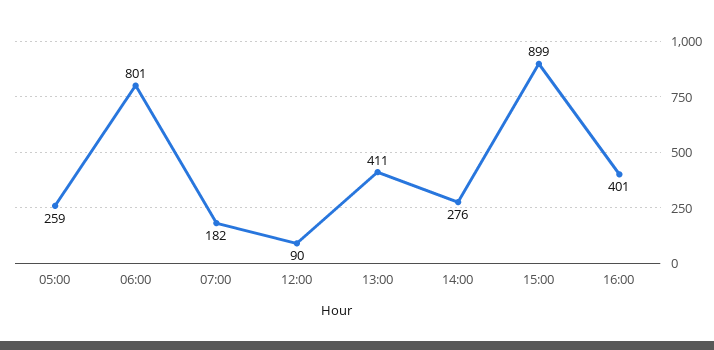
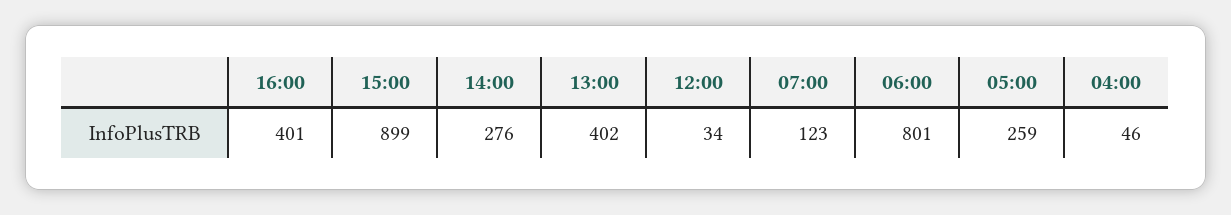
07:00: 182 -> 123
12:00: 90 -> 34
13:00: 411 -> 402
04:00: none -> 46

